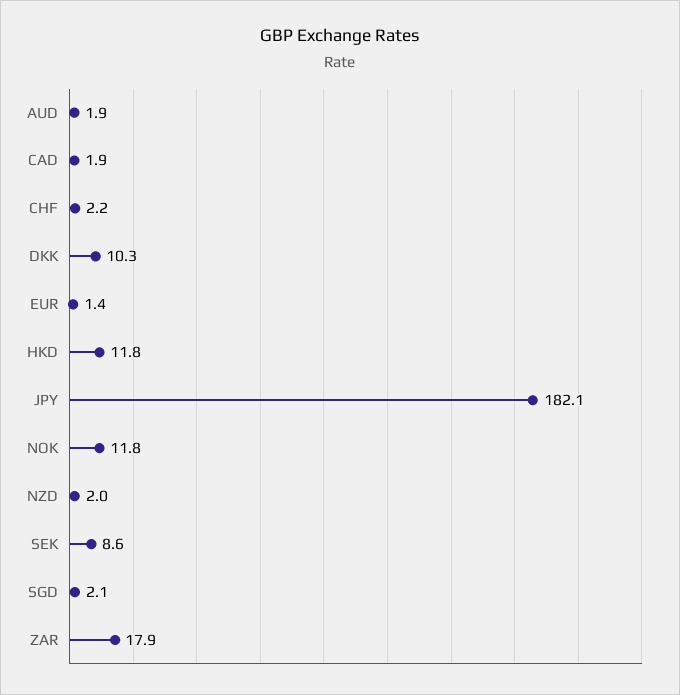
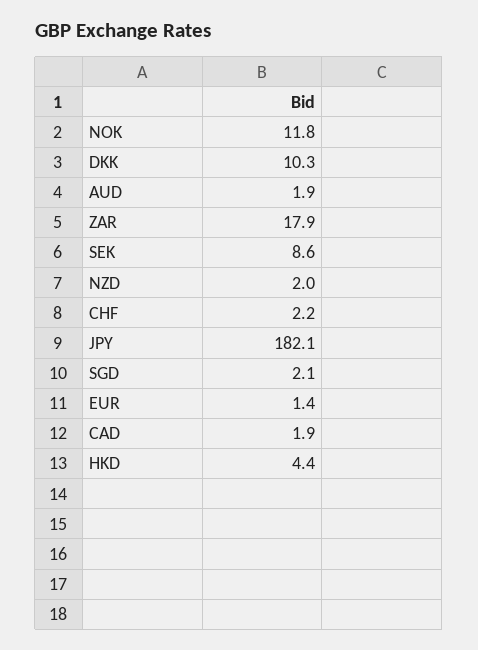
HKD: 11.8 -> 4.4

